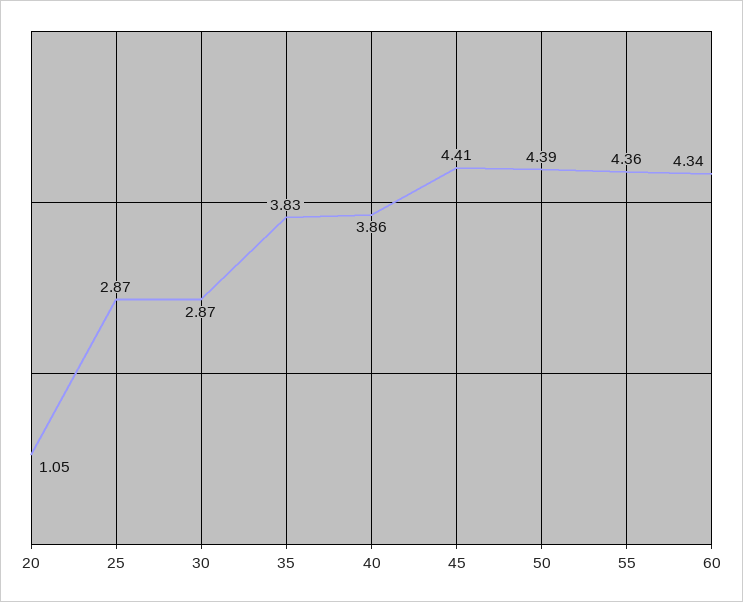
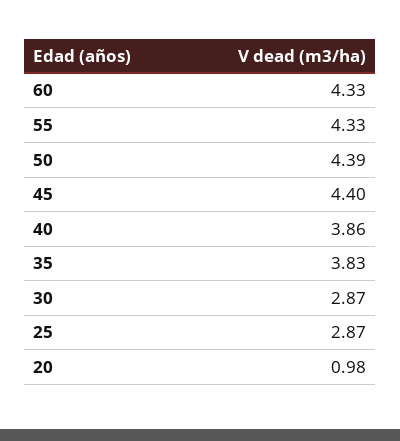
20: 1.05 -> 0.98
45: 4.41 -> 4.4
55: 4.36 -> 4.33
60: 4.34 -> 4.33

